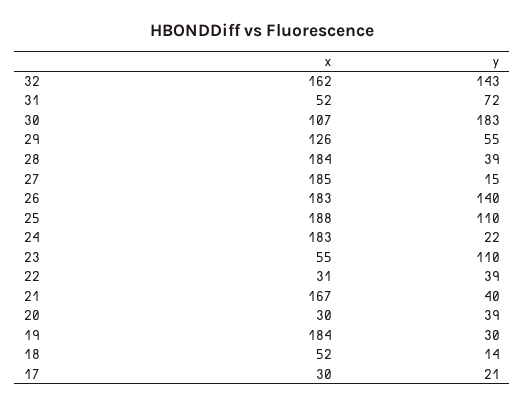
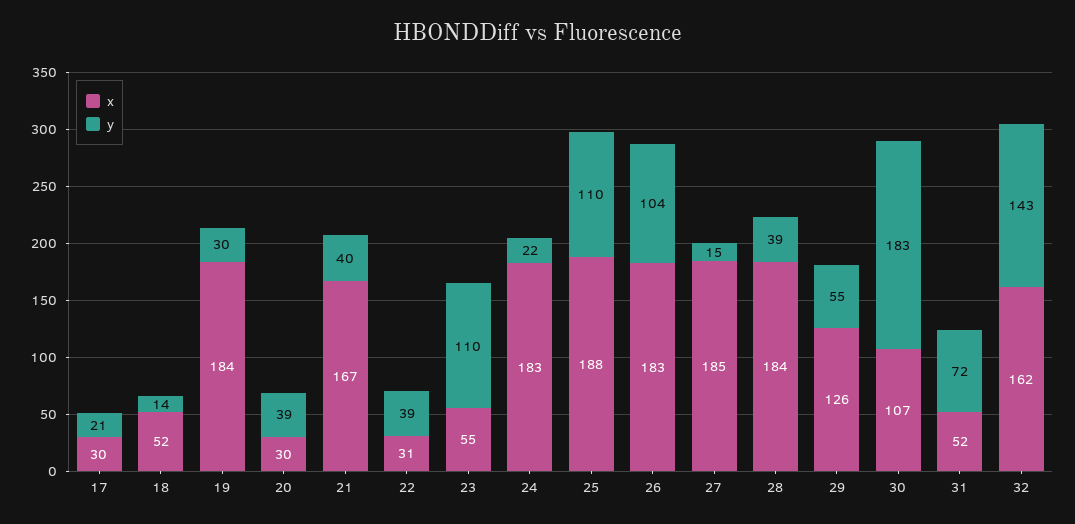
y, 26: 140 -> 104

